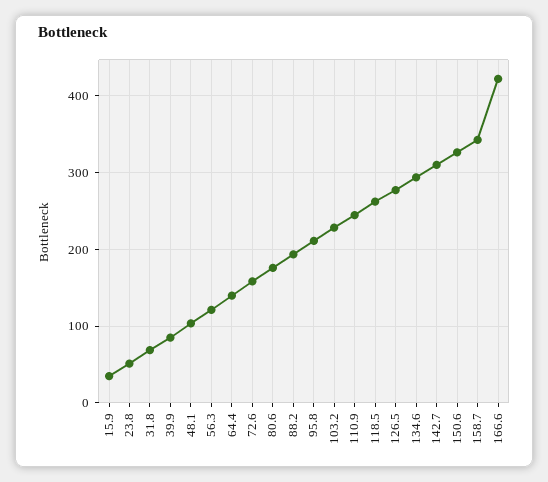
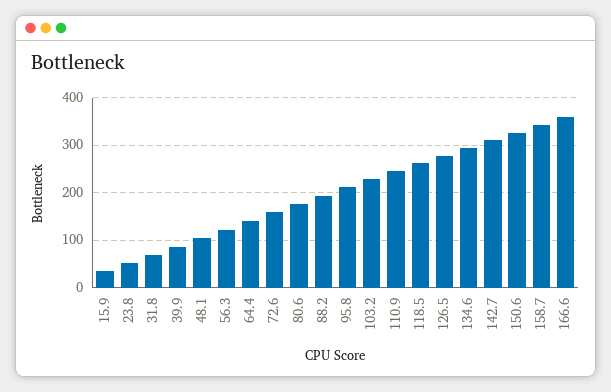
166.6: 420 -> 360

